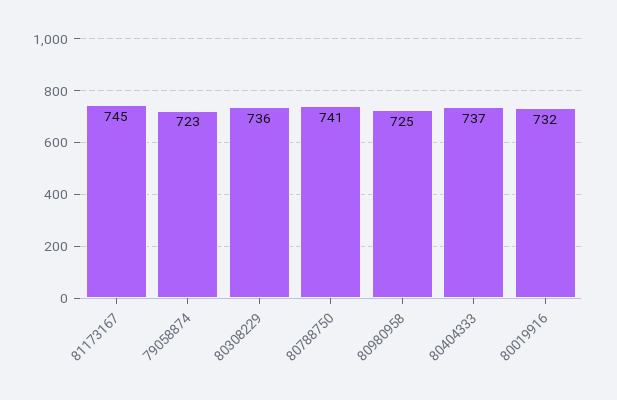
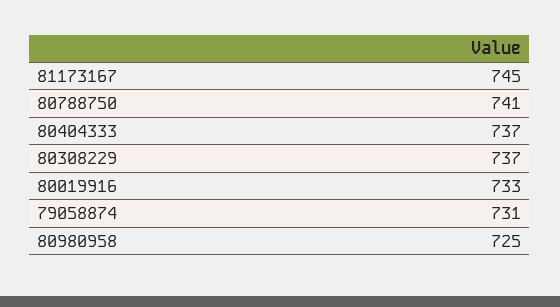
79058874: 723 -> 731
80308229: 736 -> 737
80019916: 732 -> 733

